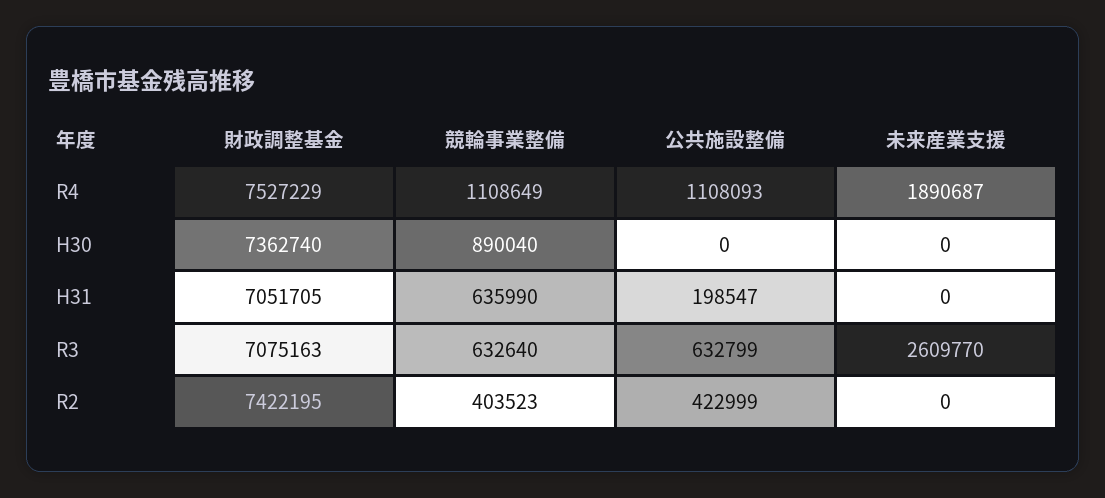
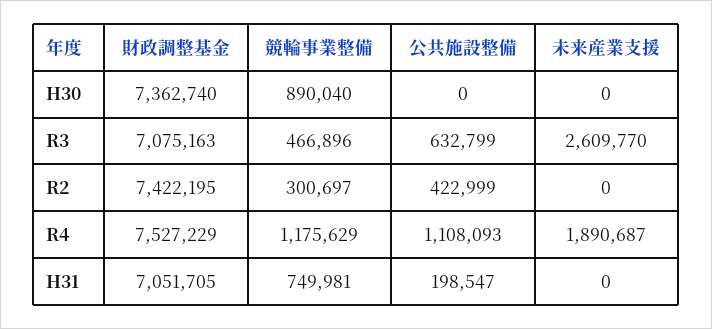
競輪事業整備, R4: 1108649 -> 1175629
競輪事業整備, H31: 635990 -> 749981
競輪事業整備, R3: 632640 -> 466896
競輪事業整備, R2: 403523 -> 300697

